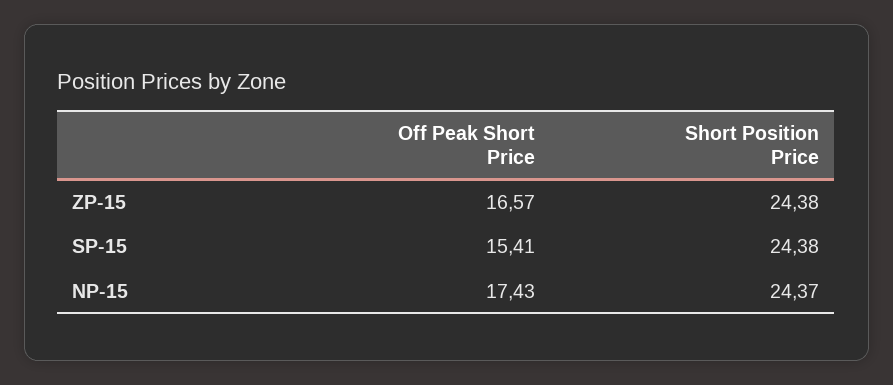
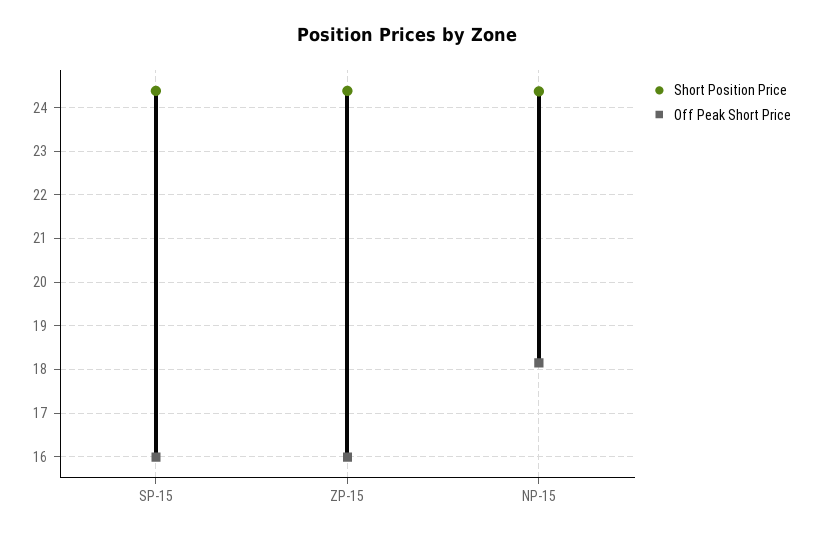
Off Peak Short Price, ZP-15: 16.57 -> 16
Off Peak Short Price, SP-15: 15.41 -> 16
Off Peak Short Price, NP-15: 17.43 -> 18.2

